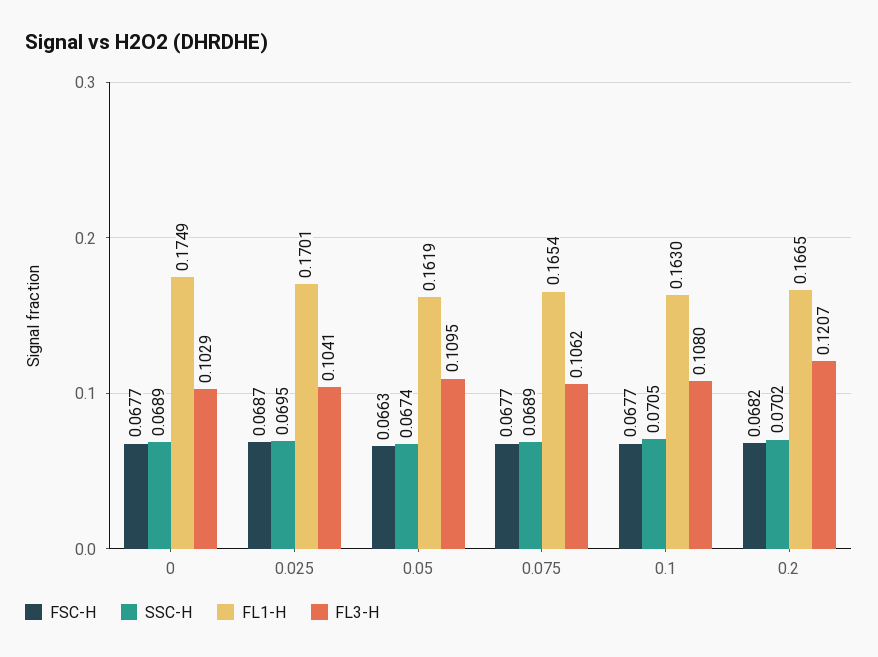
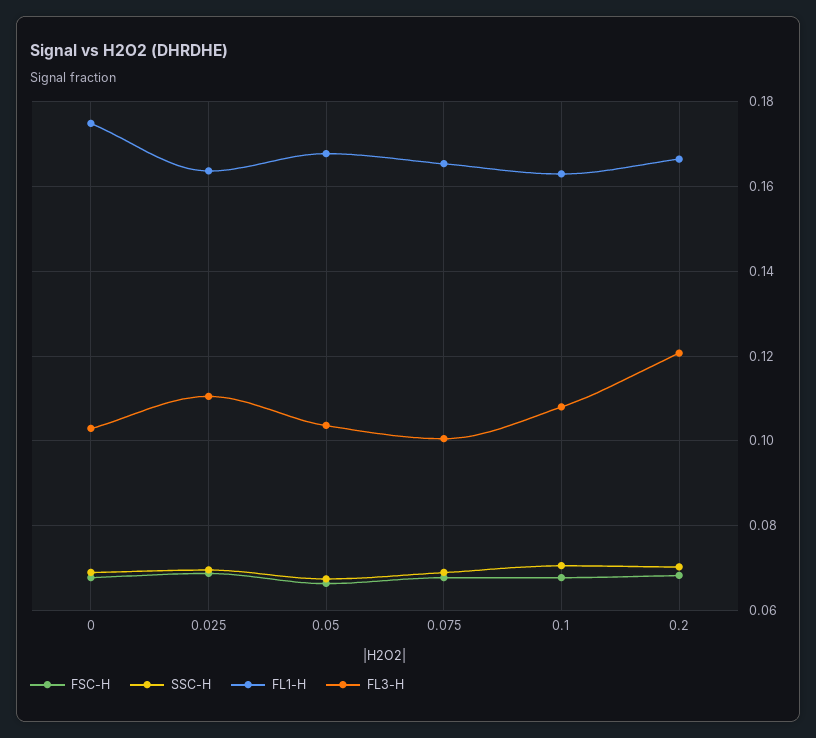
FL1-H, 0.025: 0.1701 -> 0.164
FL3-H, 0.025: 0.1041 -> 0.11
FL1-H, 0.05: 0.1619 -> 0.168
FL3-H, 0.05: 0.1095 -> 0.104
FL3-H, 0.075: 0.1062 -> 0.1

